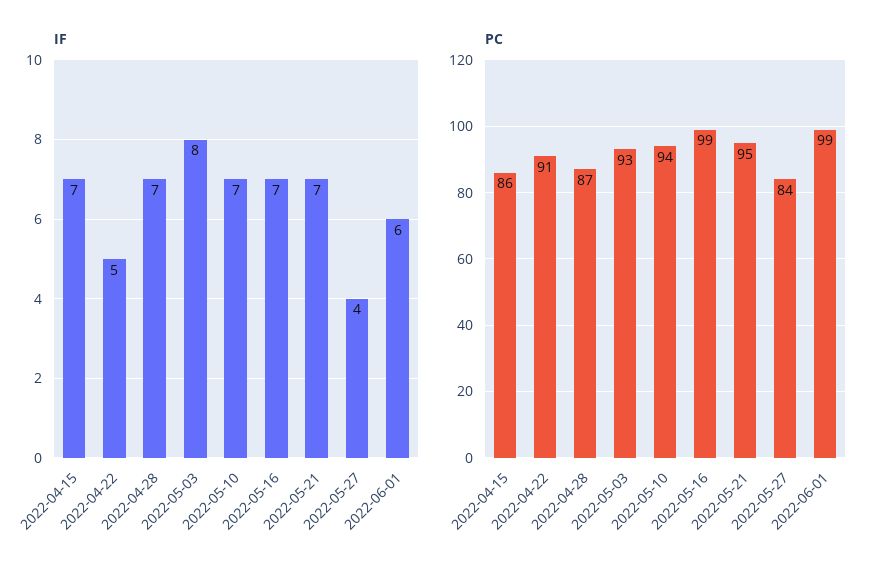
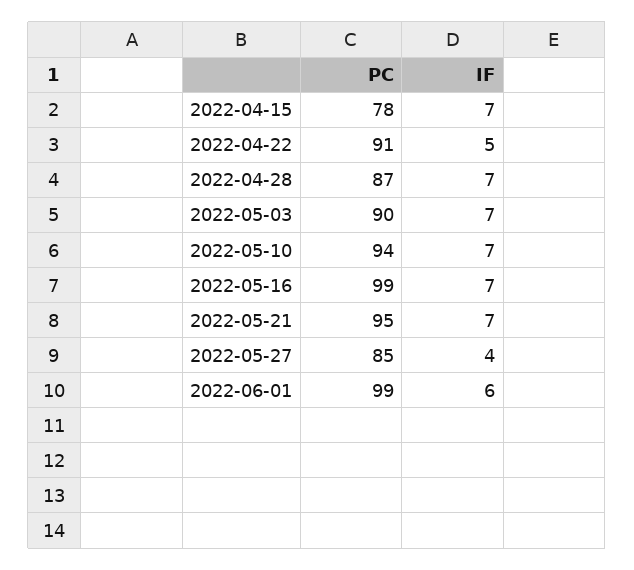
IF, 2022-05-03: 8 -> 7
PC, 2022-04-15: 86 -> 78
PC, 2022-05-03: 93 -> 90
PC, 2022-05-27: 84 -> 85

